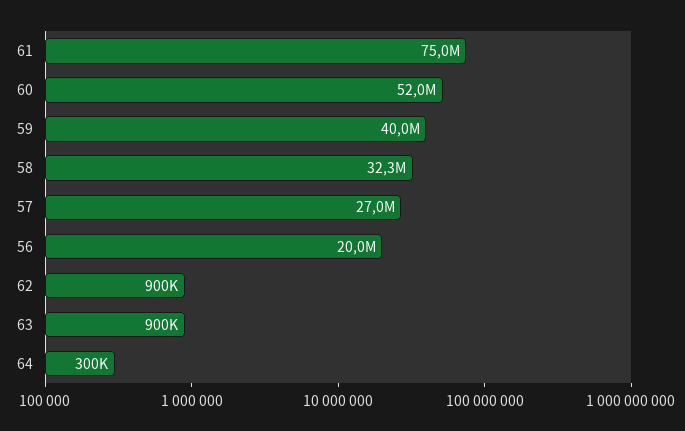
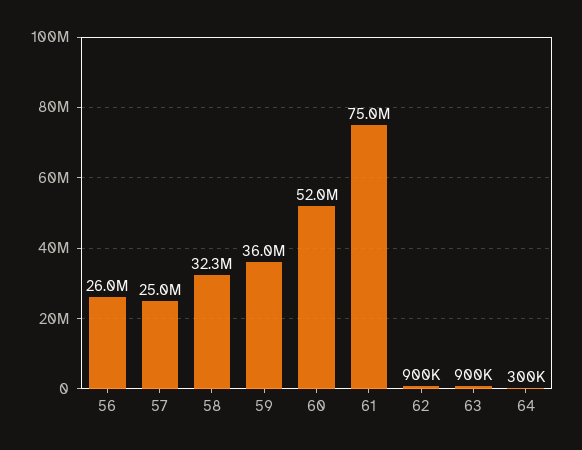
59: 40000000 -> 36000000
57: 27000000 -> 25000000
56: 20000000 -> 26000000

